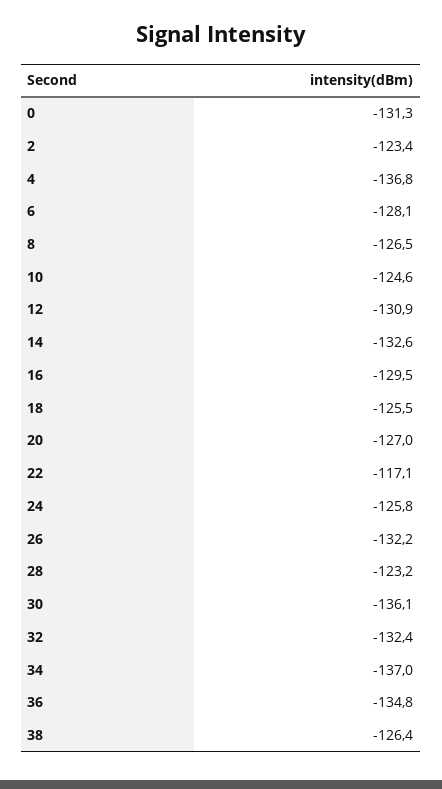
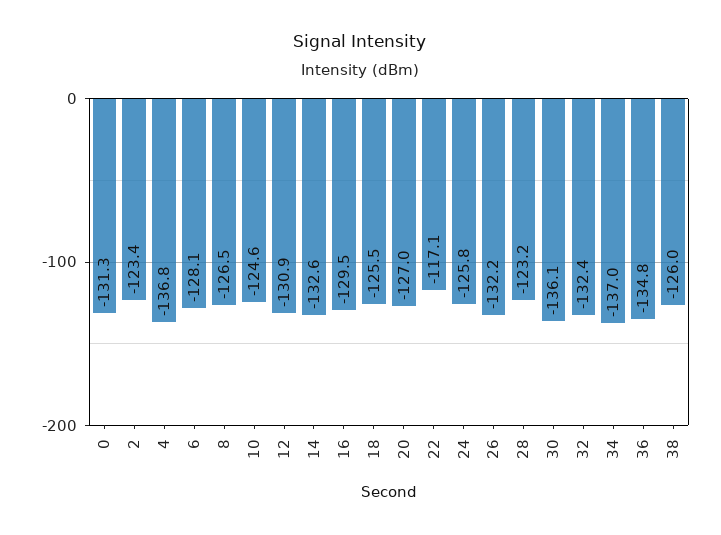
38: -126.4 -> -126

